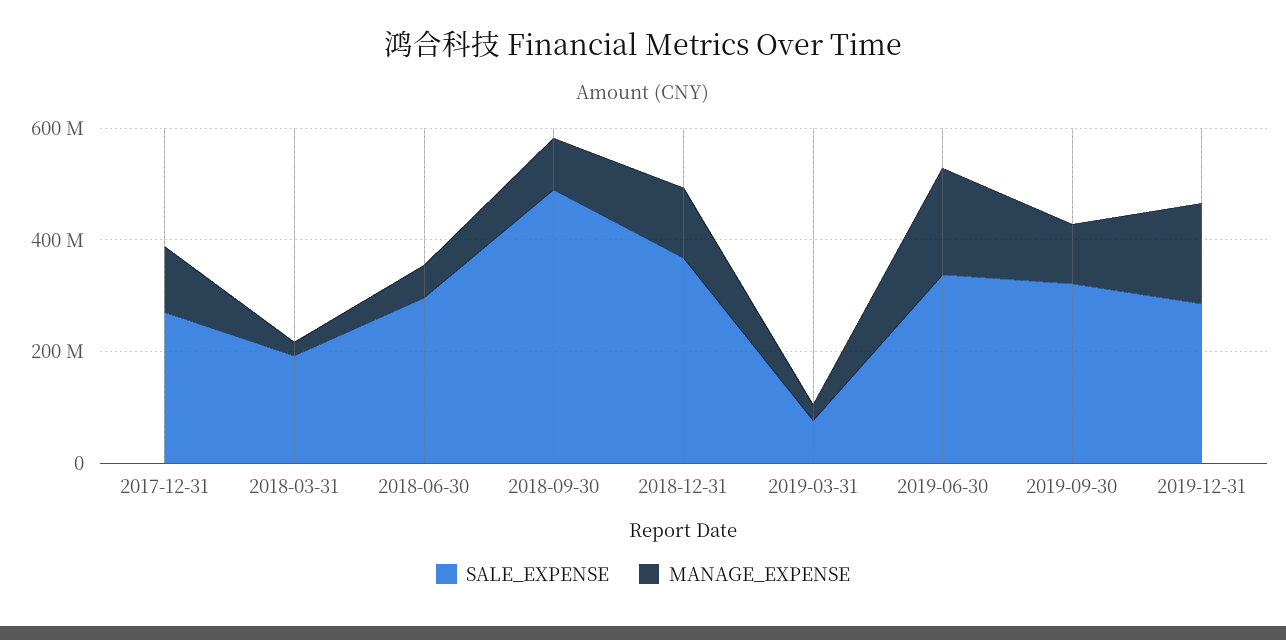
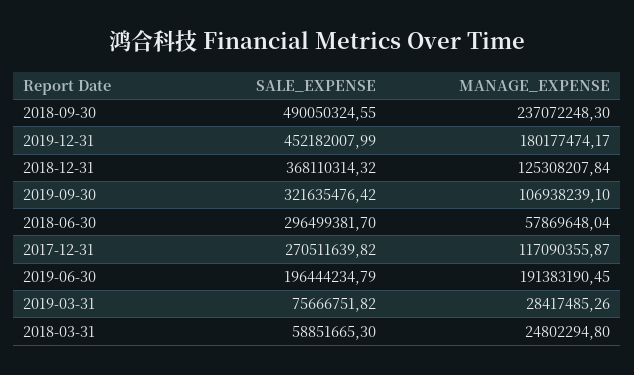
SALE_EXPENSE, 2018-03-31: 200000000 -> 58851665.3
MANAGE_EXPENSE, 2018-09-30: 100000000 -> 237072248.3
SALE_EXPENSE, 2019-06-30: 350000000 -> 196444234.79
SALE_EXPENSE, 2019-12-31: 300000000 -> 452182007.99

